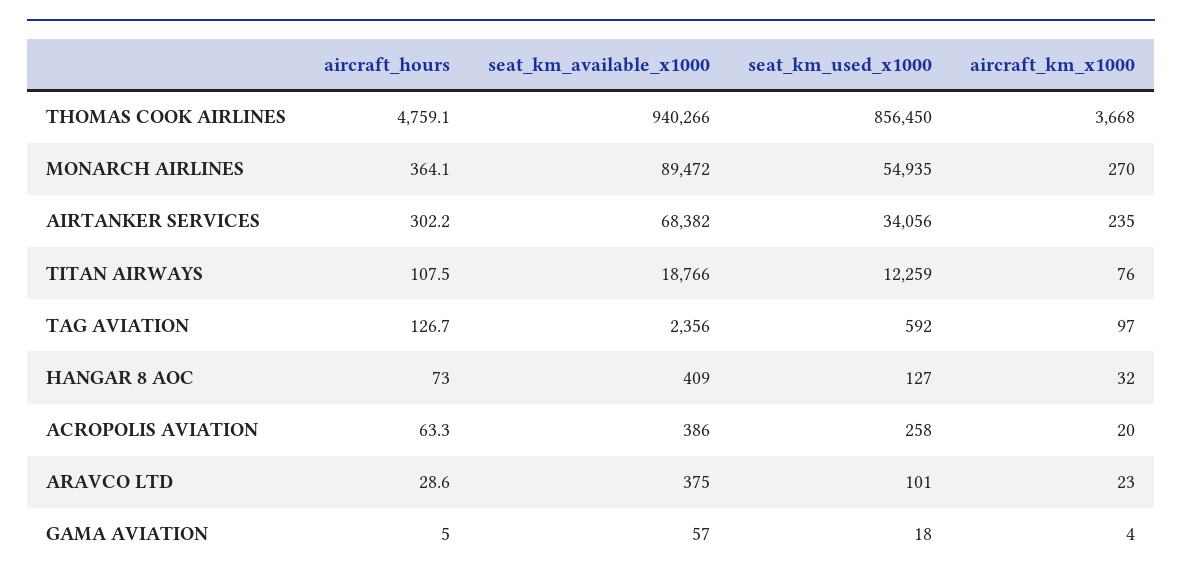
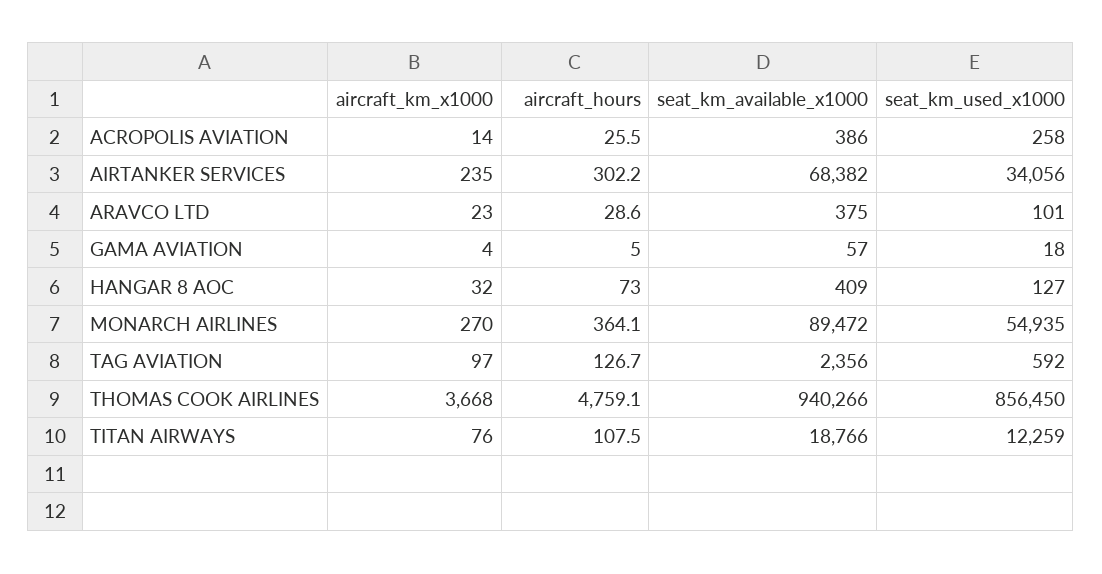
aircraft_hours, ACROPOLIS AVIATION: 63.3 -> 25.5
aircraft_km_x1000, ACROPOLIS AVIATION: 20 -> 14

